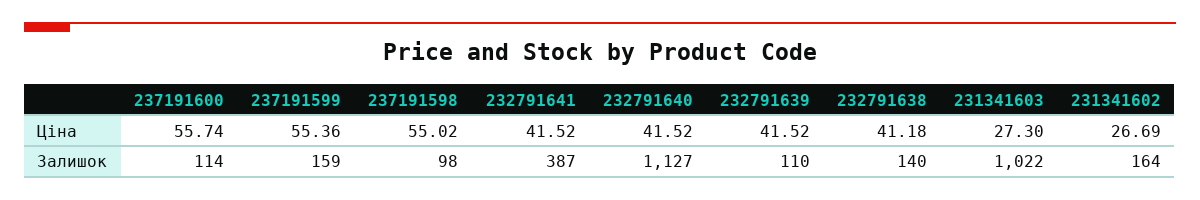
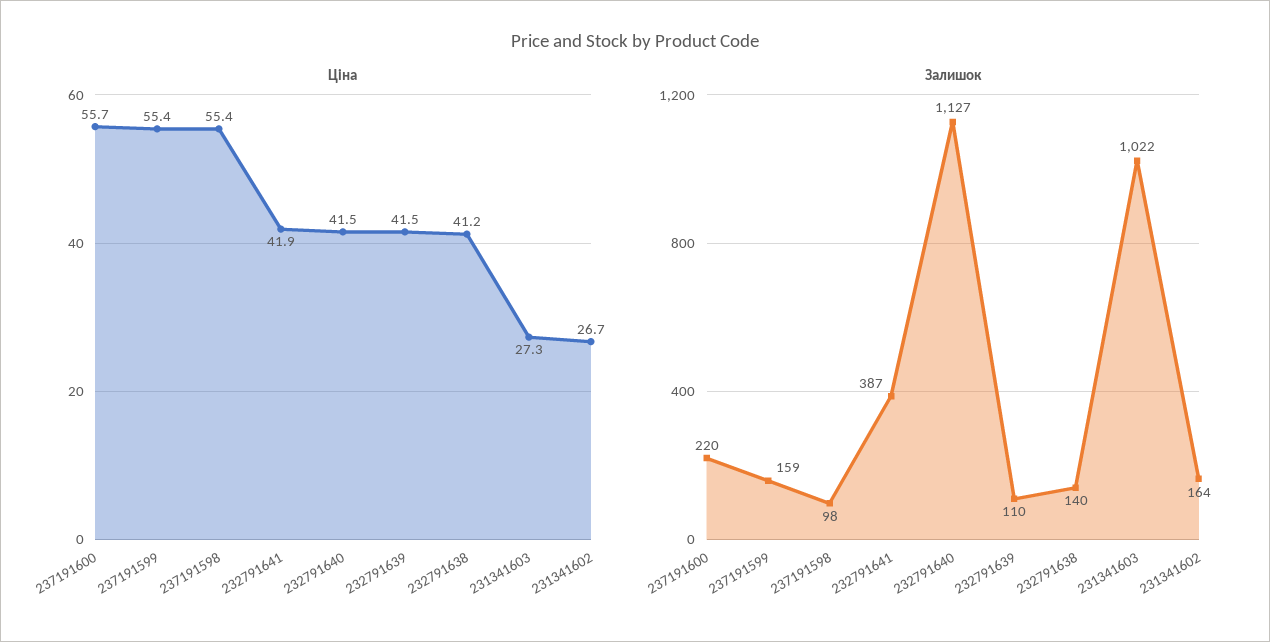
Ціна, 237191598: 55.02 -> 55.4
Ціна, 232791641: 41.52 -> 41.9
Залишок, 237191600: 114 -> 220

